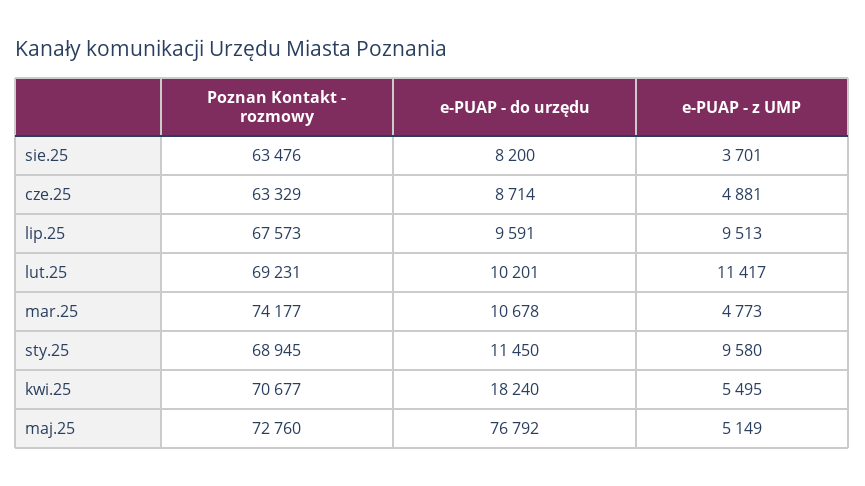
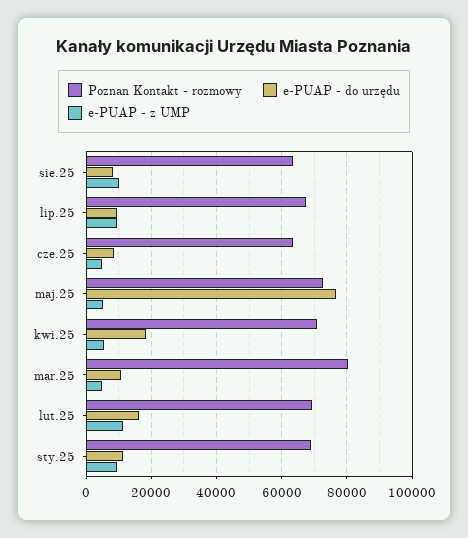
e-PUAP - z UMP, sie.25: 3701 -> 10000
e-PUAP - do urzędu, lut.25: 10201 -> 16000
Poznan Kontakt - rozmowy, mar.25: 74177 -> 80000

